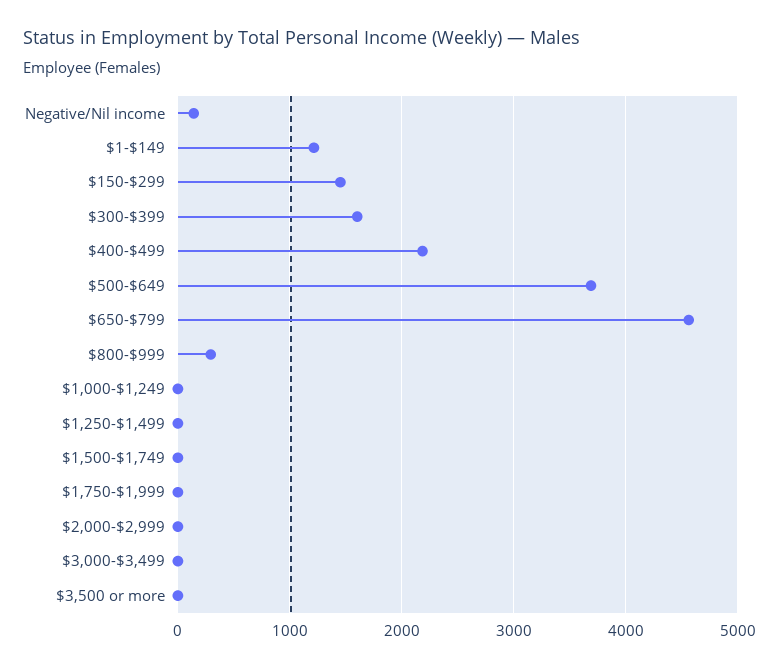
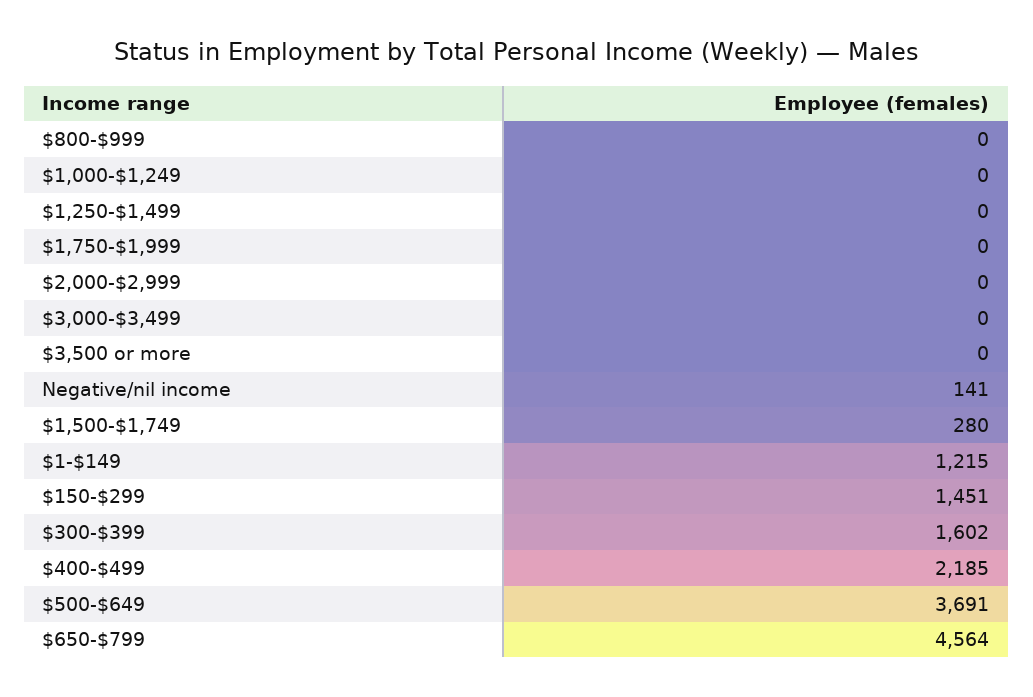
$800-$999: 300 -> 0
$1,500-$1,749: 0 -> 280

